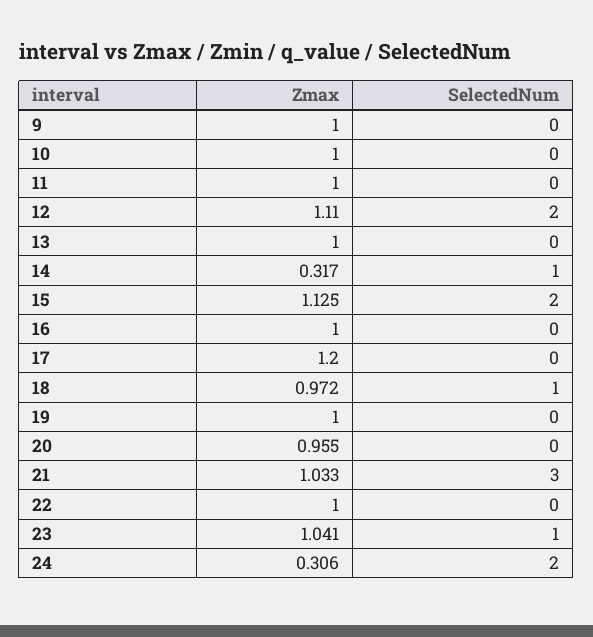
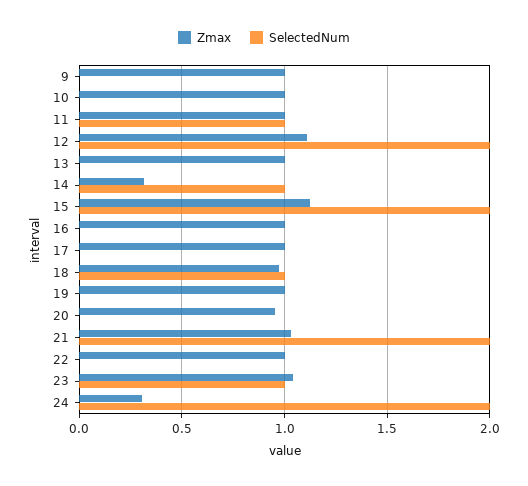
SelectedNum, 11: 0 -> 1
Zmax, 17: 1.2 -> 1
SelectedNum, 21: 3 -> 2

